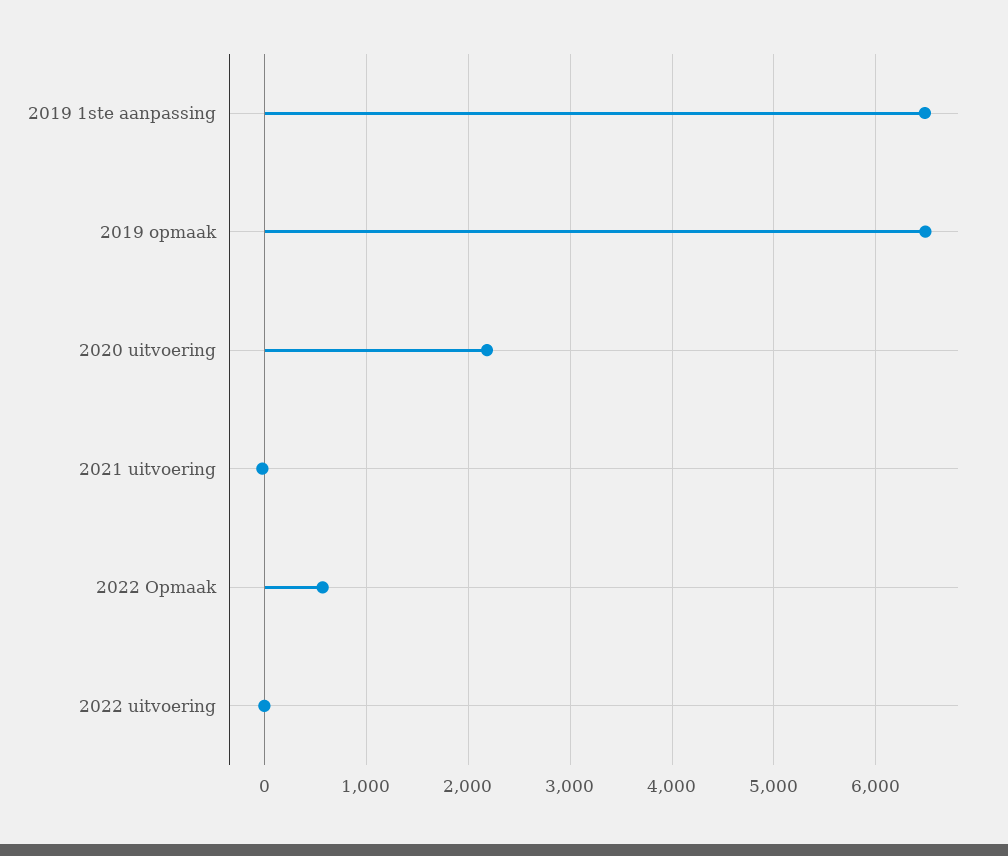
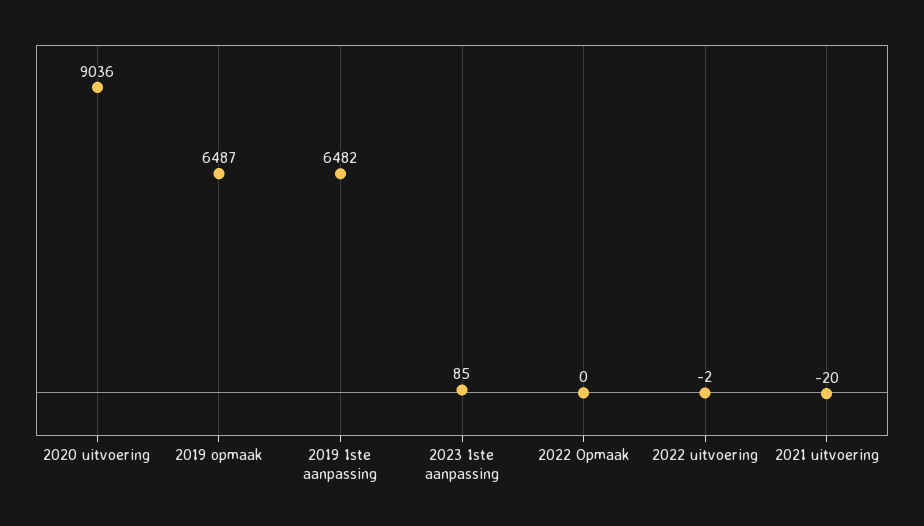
2020 uitvoering: 2200 -> 9036
2022 Opmaak: 600 -> 0
2023 1ste aanpassing: none -> 85

